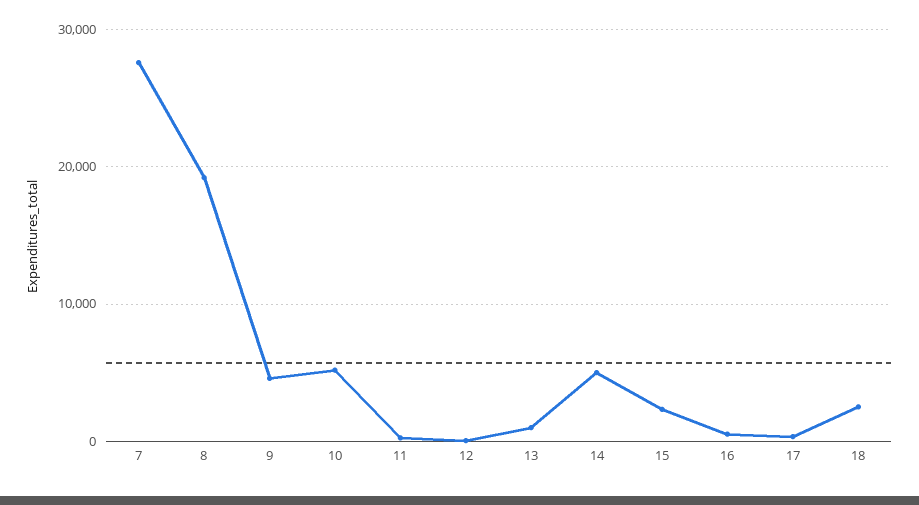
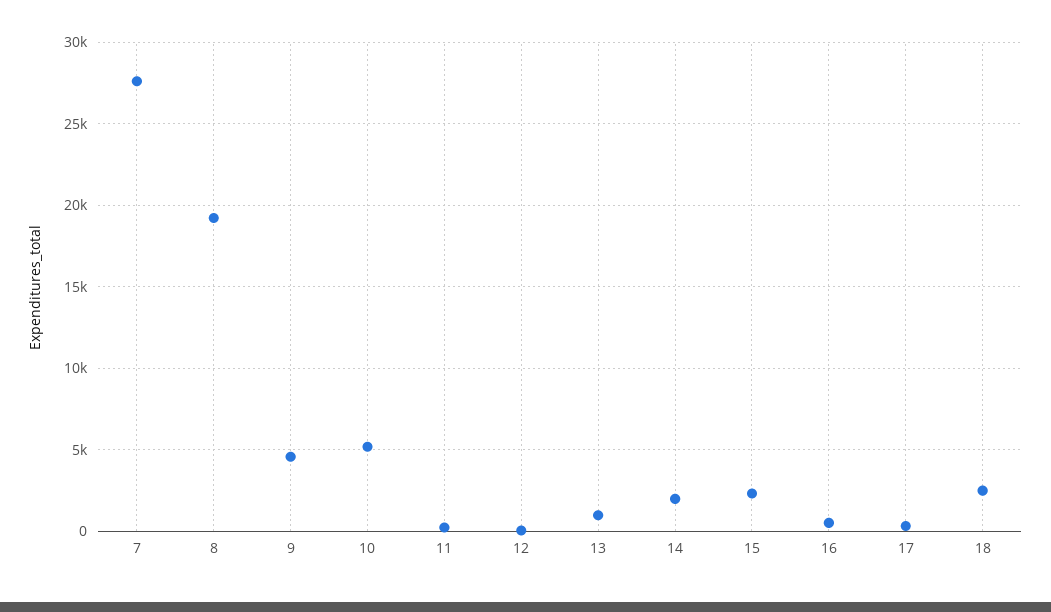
14: 5000 -> 2000

